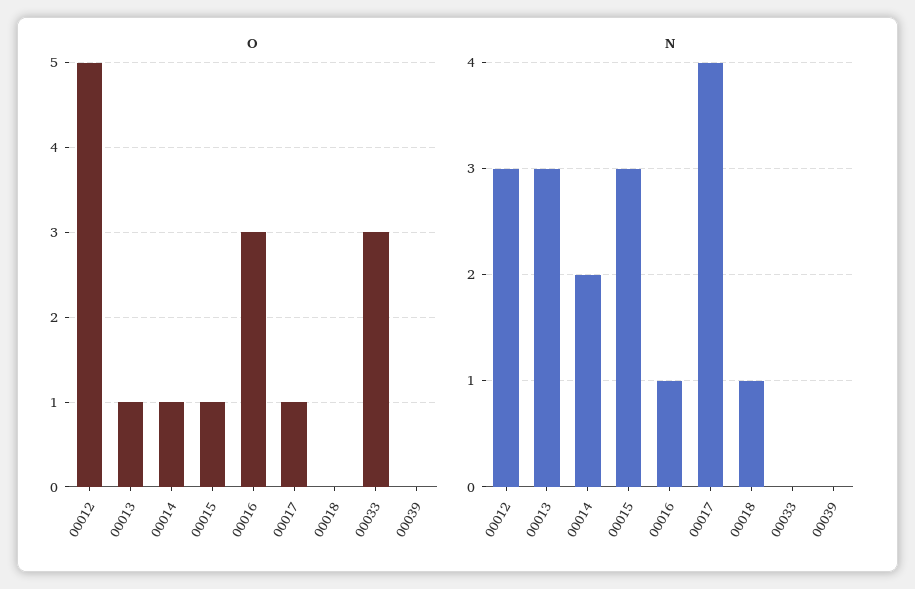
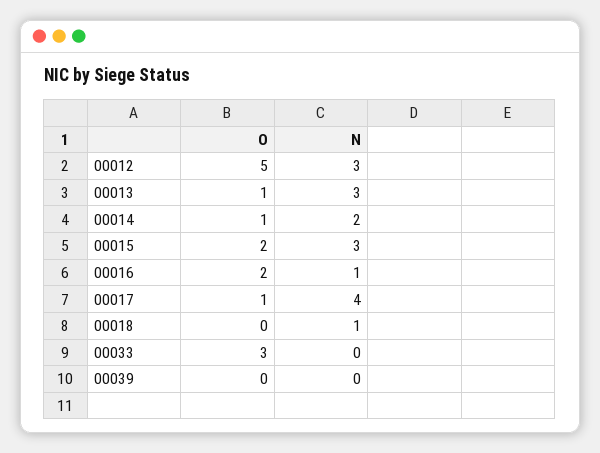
O, 00015: 1 -> 2
O, 00016: 3 -> 2

